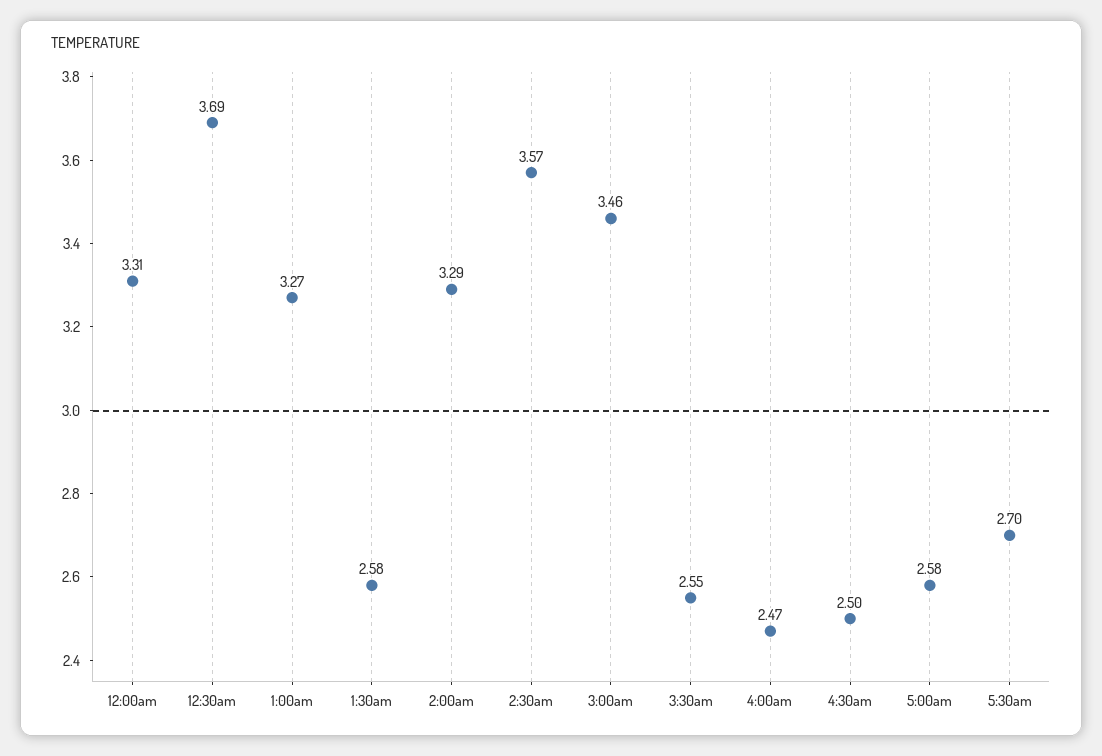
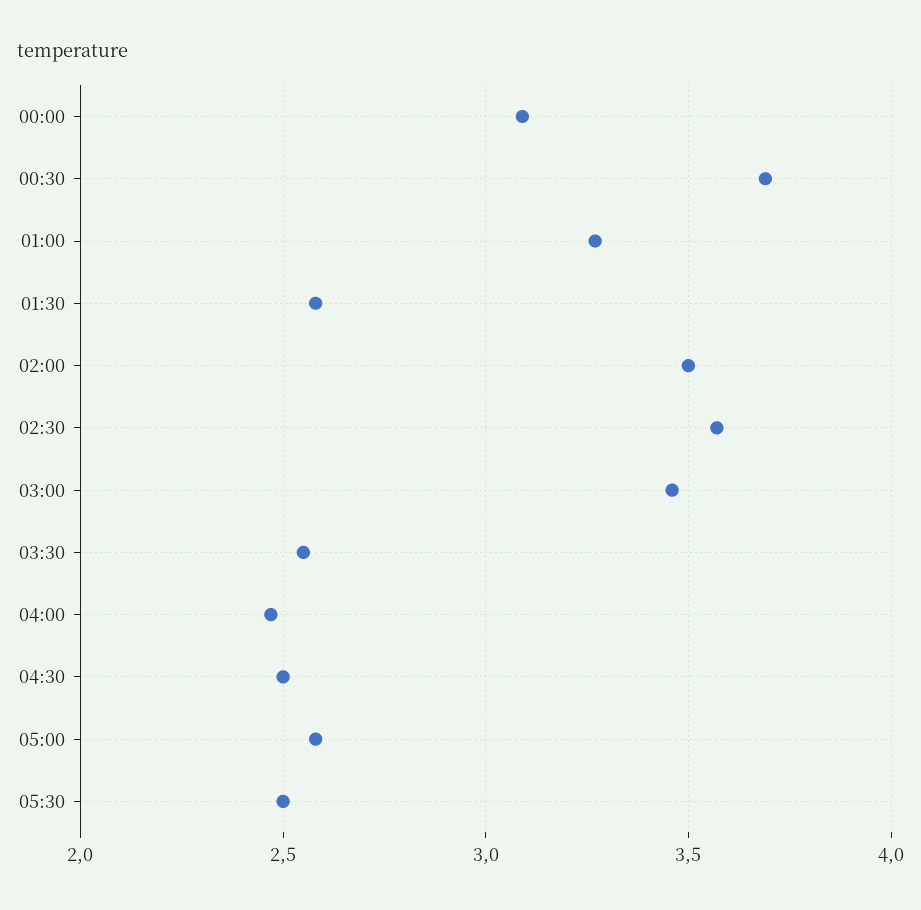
12:00am: 3.31 -> 3.1
2:00am: 3.29 -> 3.5
5:30am: 2.7 -> 2.5

